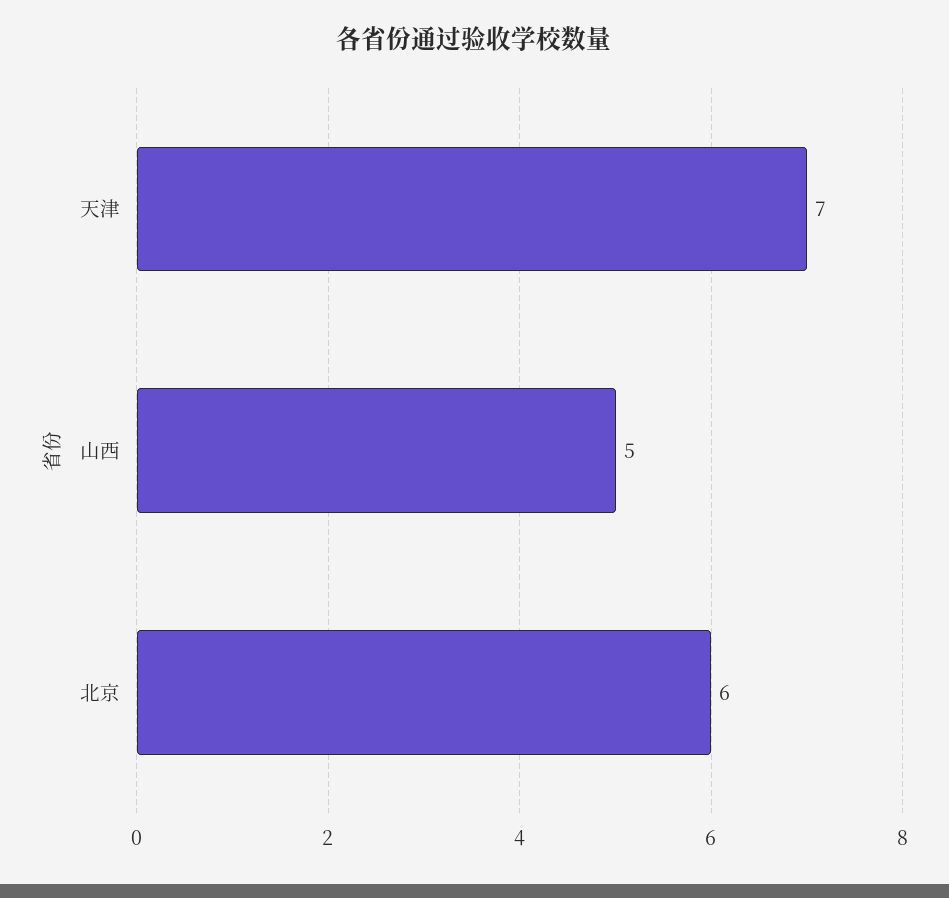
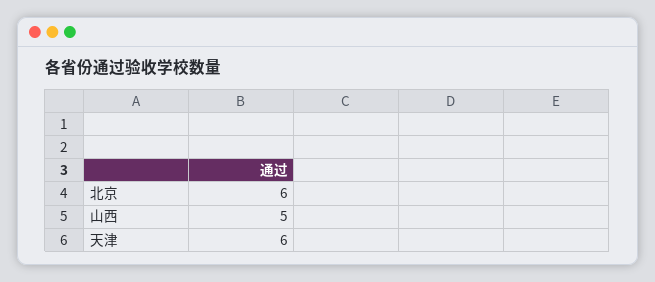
天津: 7 -> 6

